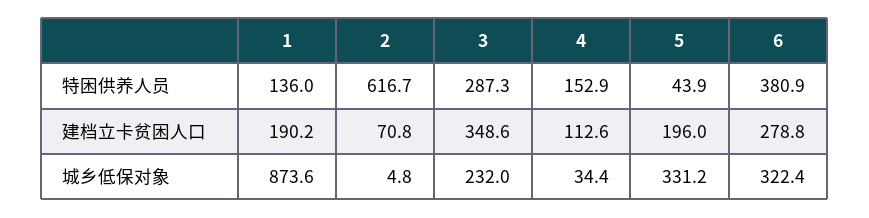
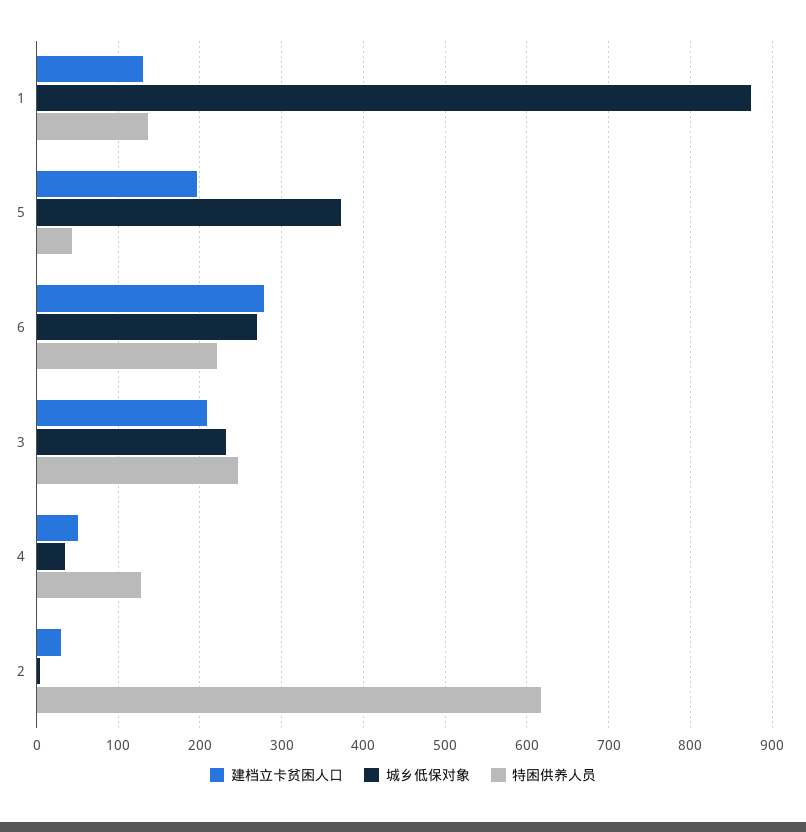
特困供养人员, 3: 287.3 -> 250
特困供养人员, 4: 152.9 -> 130
特困供养人员, 6: 380.9 -> 220
建档立卡贫困人口, 1: 190.2 -> 130
建档立卡贫困人口, 2: 70.8 -> 30
建档立卡贫困人口, 3: 348.6 -> 210
建档立卡贫困人口, 4: 112.6 -> 50
城乡低保对象, 5: 331.2 -> 370
城乡低保对象, 6: 322.4 -> 270

